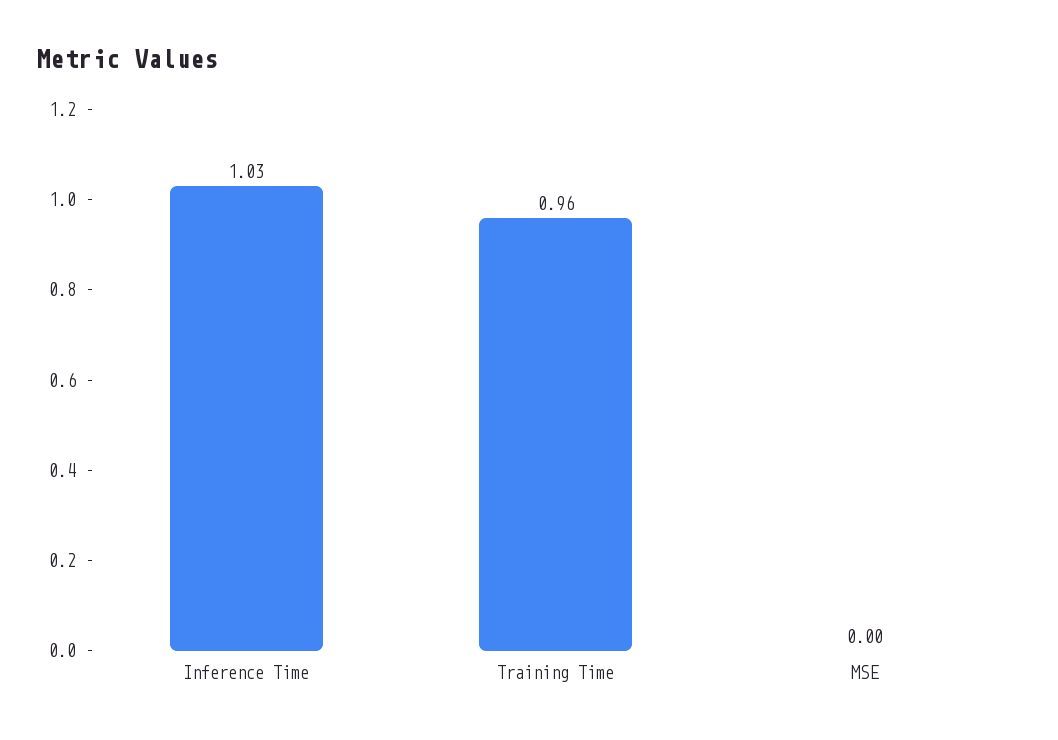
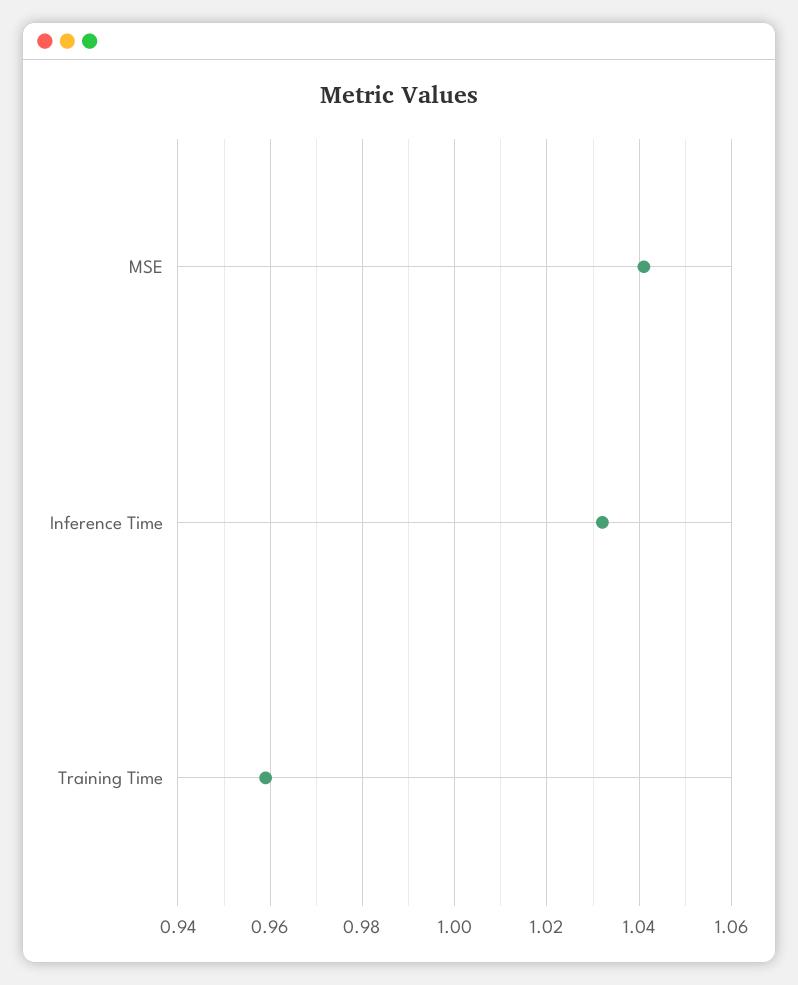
MSE: 0 -> 1.04

